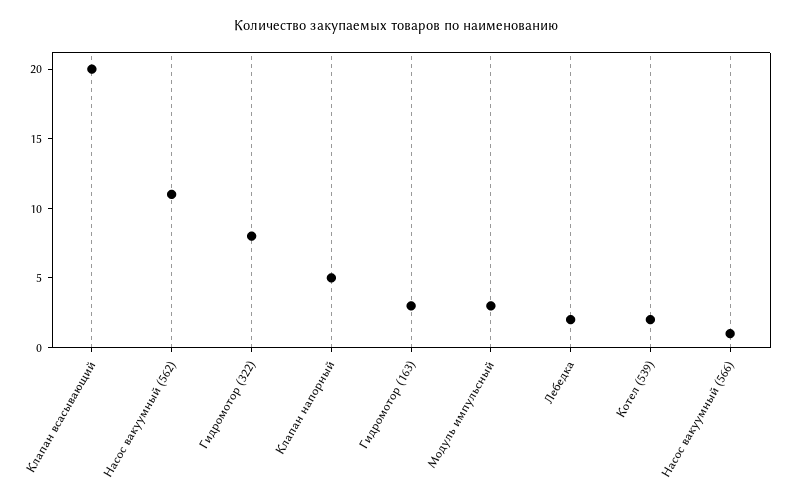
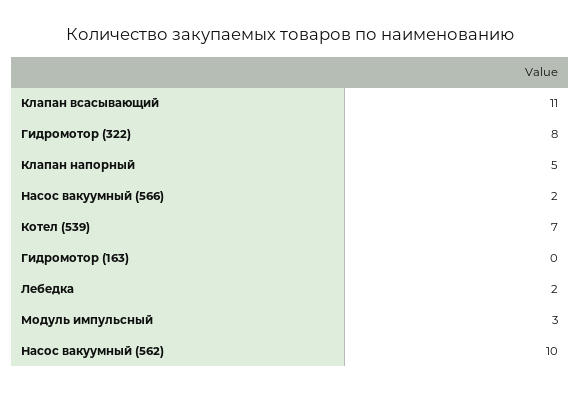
Клапан всасывающий: 20 -> 11
Насос вакуумный (562): 11 -> 10
Гидромотор (163): 3 -> 0
Котел (539): 2 -> 7
Насос вакуумный (566): 1 -> 2

